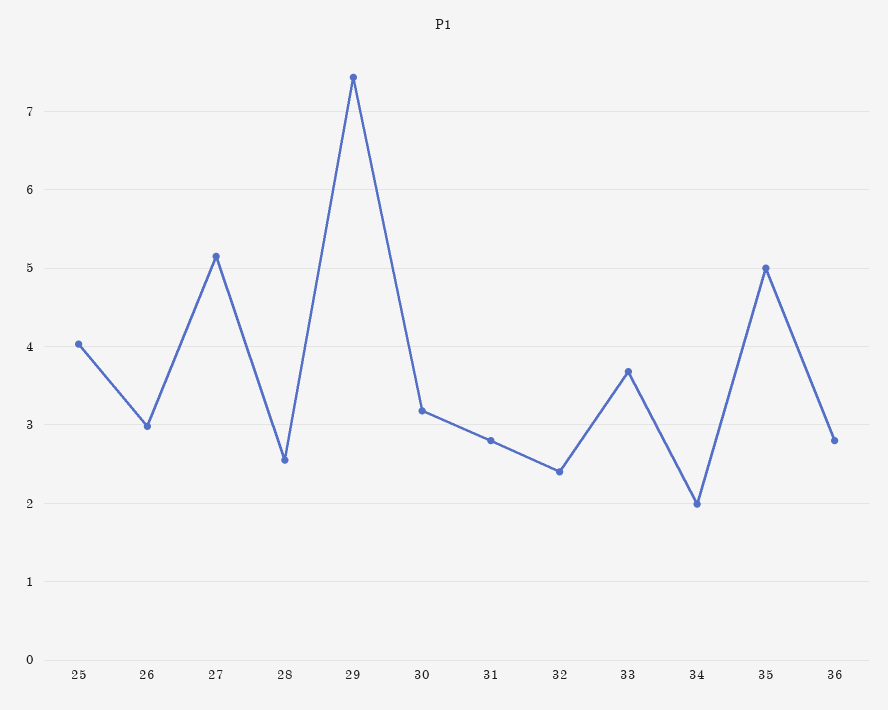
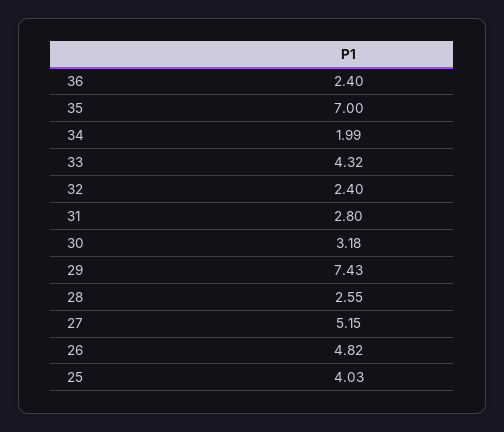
26: 3 -> 4.82
33: 3.7 -> 4.32
35: 5 -> 7
36: 2.8 -> 2.4

